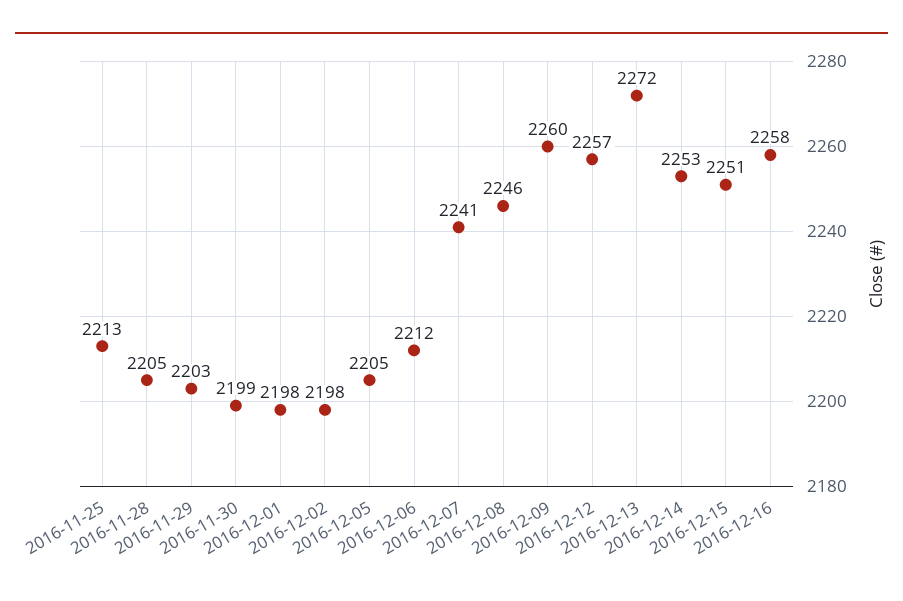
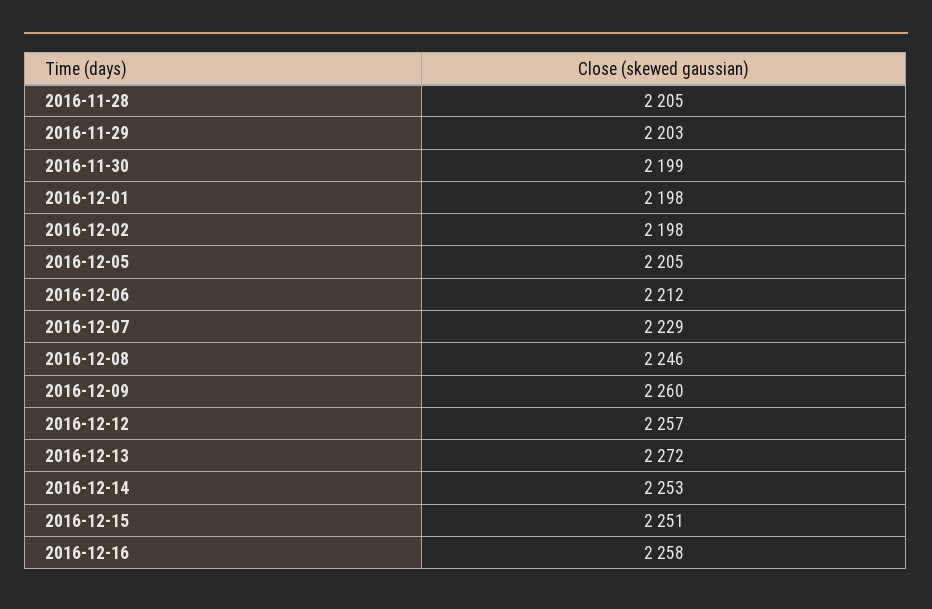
2016-11-25: 2213 -> none
2016-12-07: 2241 -> 2229

